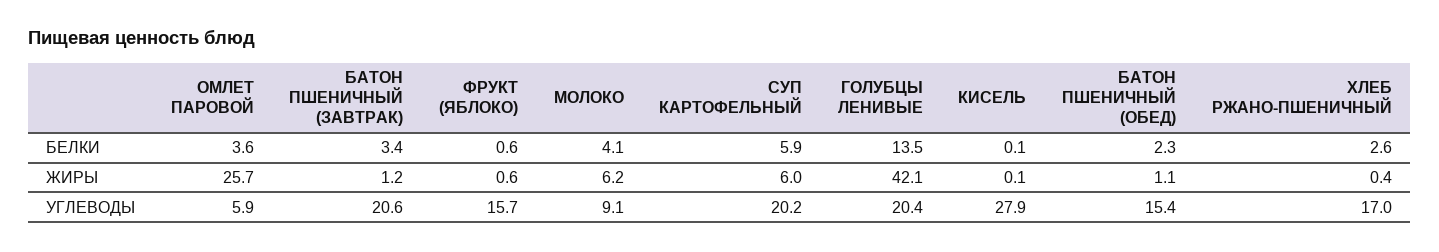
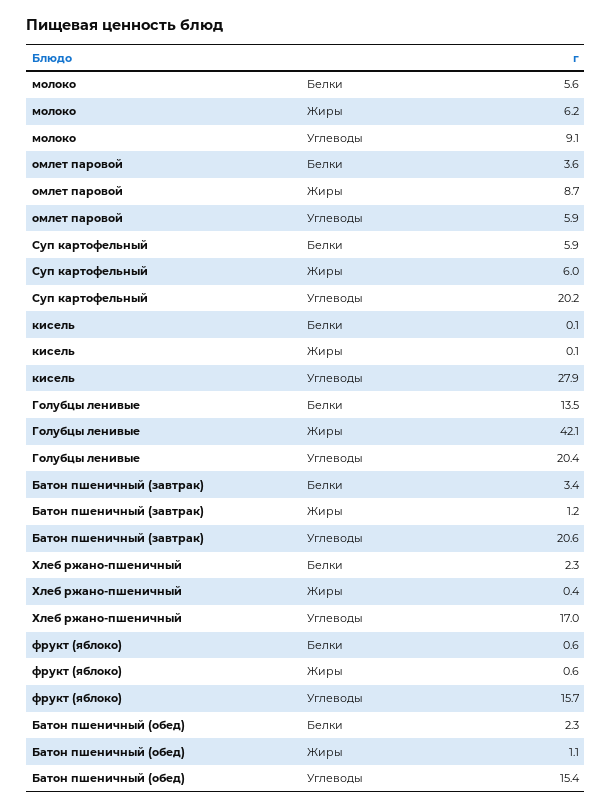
МОЛОКО, БЕЛКИ: 4.1 -> 5.6
ХЛЕБ РЖАНО-ПШЕНИЧНЫЙ, БЕЛКИ: 2.6 -> 2.3
ОМЛЕТ ПАРОВОЙ, ЖИРЫ: 25.7 -> 8.7

